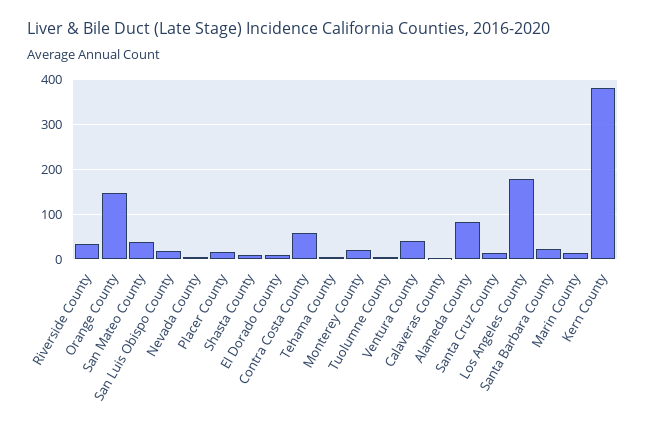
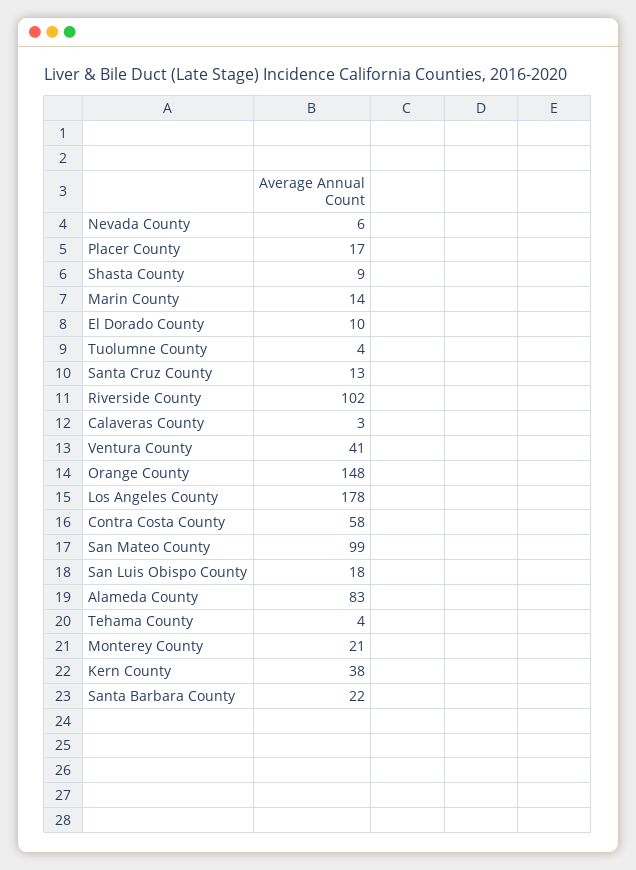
Riverside County: 40 -> 102
San Mateo County: 40 -> 99
Kern County: 380 -> 38

